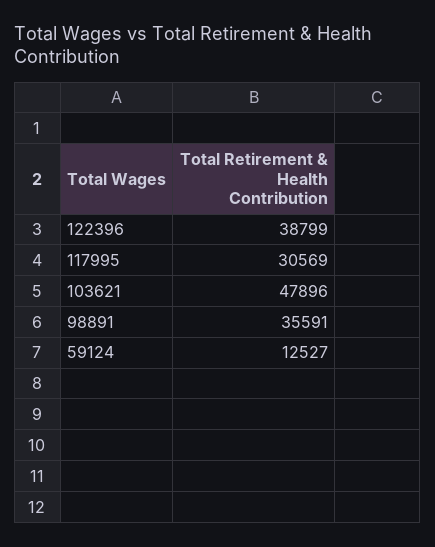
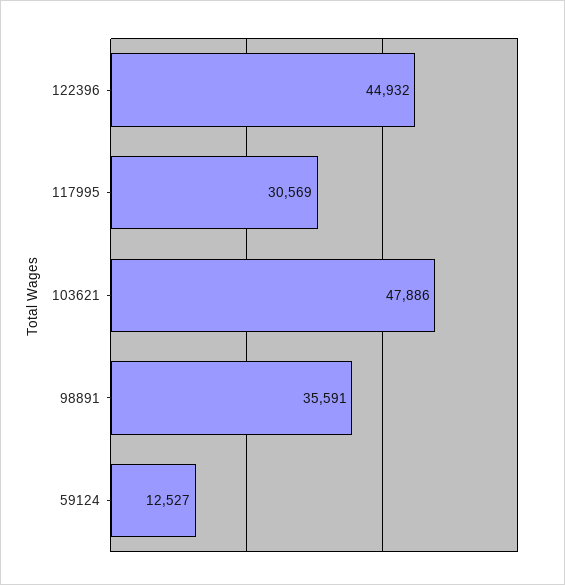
122396: 38799 -> 44932
103621: 47896 -> 47886

